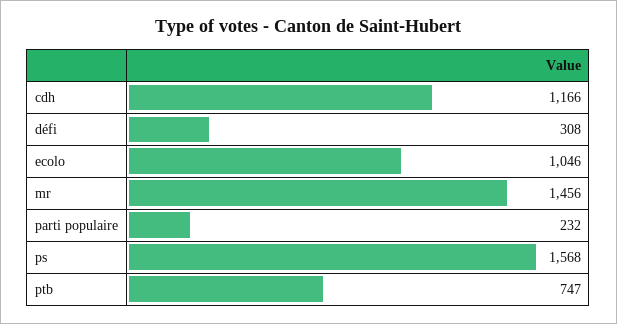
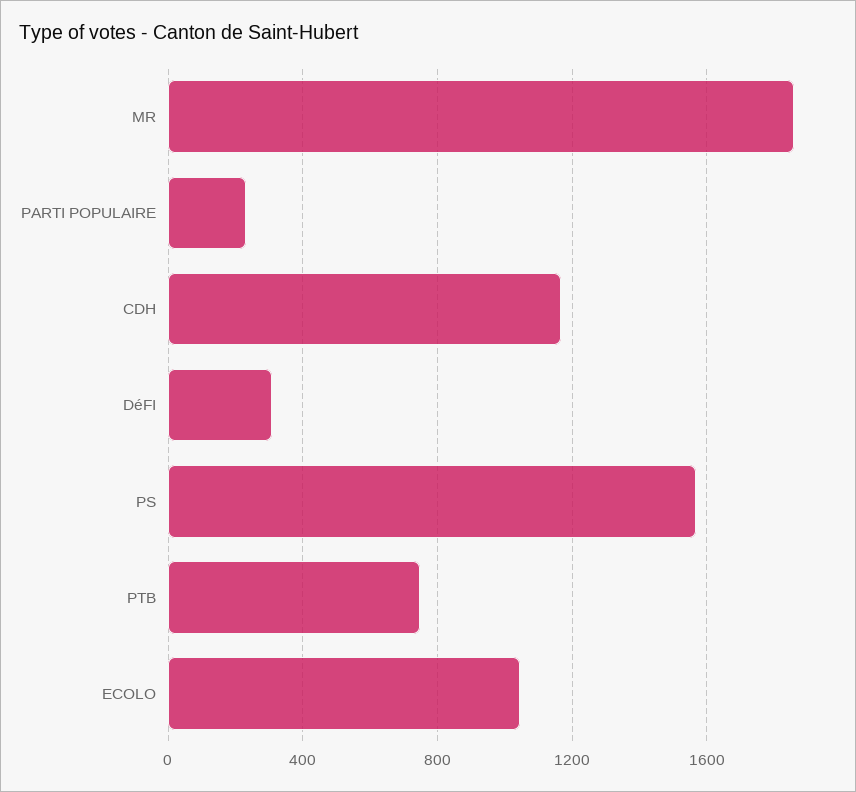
mr: 1456 -> 1850

